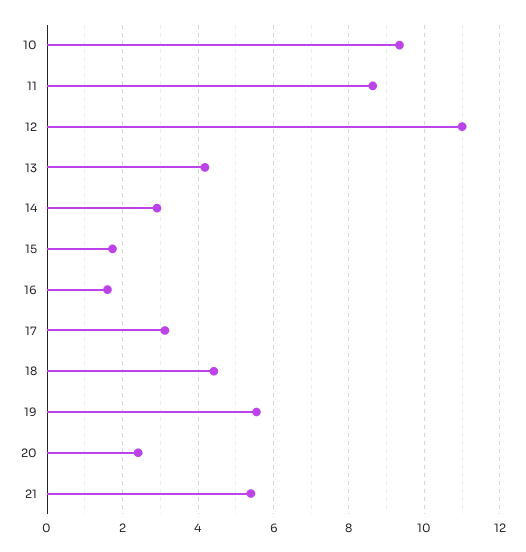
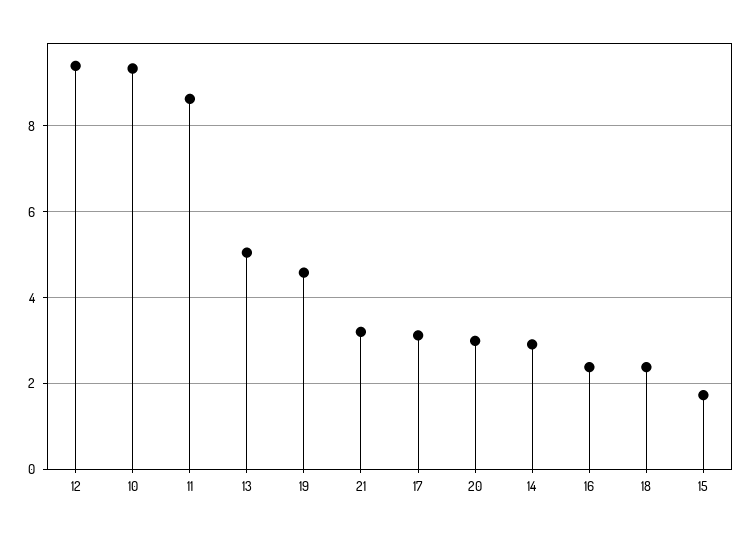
12: 11 -> 9.4
13: 4.2 -> 5
16: 1.6 -> 2.4
18: 4.4 -> 2.4
19: 5.6 -> 4.6
20: 2.4 -> 3
21: 5.4 -> 3.2

